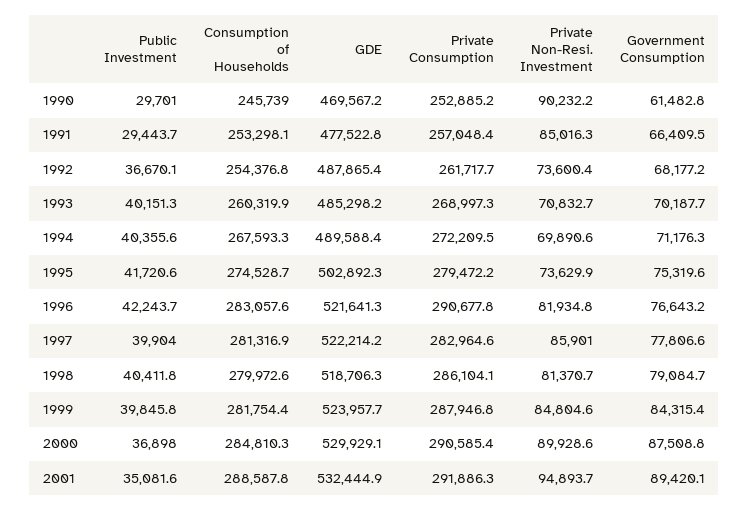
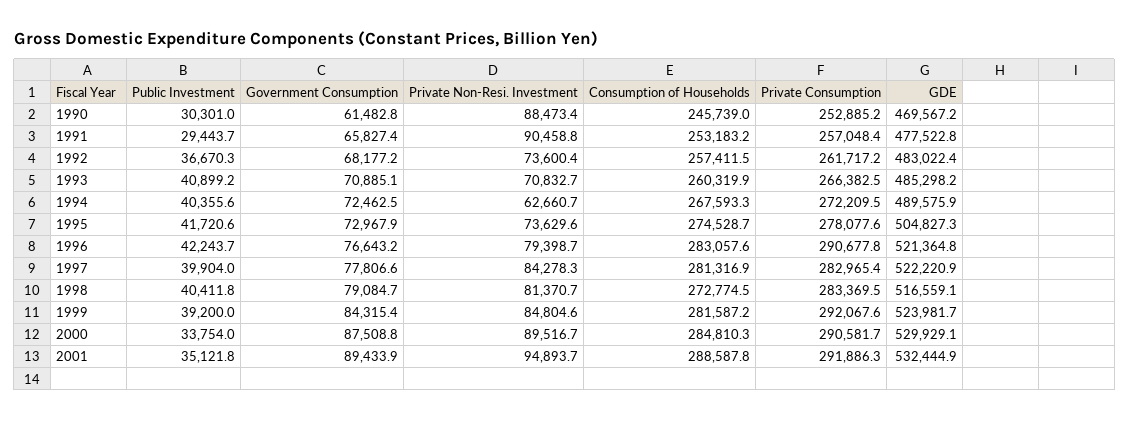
Public Investment, 1990: 29701 -> 30301
Private Non-Resi. Investment, 1990: 90232.2 -> 88473.4
Consumption of Households, 1991: 253298.1 -> 253183.2
Private Non-Resi. Investment, 1991: 85016.3 -> 90458.8
Government Consumption, 1991: 66409.5 -> 65827.4
Public Investment, 1992: 36670.1 -> 36670.3
Consumption of Households, 1992: 254376.8 -> 257411.5
GDE, 1992: 487865.4 -> 483022.4
Private Consumption, 1992: 261717.7 -> 261717.2
Public Investment, 1993: 40151.3 -> 40899.2
Private Consumption, 1993: 268997.3 -> 266382.5
Government Consumption, 1993: 70187.7 -> 70885.1
GDE, 1994: 489588.4 -> 489575.9
Private Non-Resi. Investment, 1994: 69890.6 -> 62660.7
Government Consumption, 1994: 71176.3 -> 72462.5
GDE, 1995: 502892.3 -> 504827.3
Private Consumption, 1995: 279472.2 -> 278077.6
Private Non-Resi. Investment, 1995: 73629.9 -> 73629.6
Government Consumption, 1995: 75319.6 -> 72967.9
GDE, 1996: 521641.3 -> 521364.8
Private Non-Resi. Investment, 1996: 81934.8 -> 79398.7
GDE, 1997: 522214.2 -> 522220.9
Private Consumption, 1997: 282964.6 -> 282965.4
Private Non-Resi. Investment, 1997: 85901 -> 84278.3
Consumption of Households, 1998: 279972.6 -> 272774.5
GDE, 1998: 518706.3 -> 516559.1
Private Consumption, 1998: 286104.1 -> 283369.5
Public Investment, 1999: 39845.8 -> 39200
Consumption of Households, 1999: 281754.4 -> 281587.2
GDE, 1999: 523957.7 -> 523981.7
Private Consumption, 1999: 287946.8 -> 292067.6
Public Investment, 2000: 36898 -> 33754
Private Consumption, 2000: 290585.4 -> 290581.7
Private Non-Resi. Investment, 2000: 89928.6 -> 89516.7
Public Investment, 2001: 35081.6 -> 35121.8
Government Consumption, 2001: 89420.1 -> 89433.9

